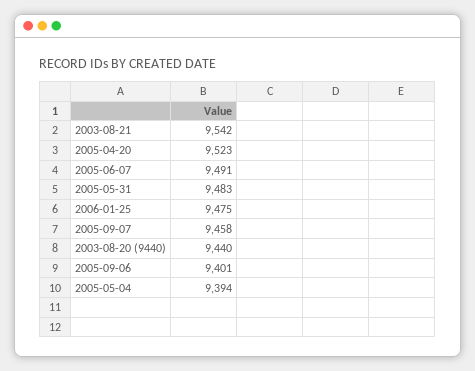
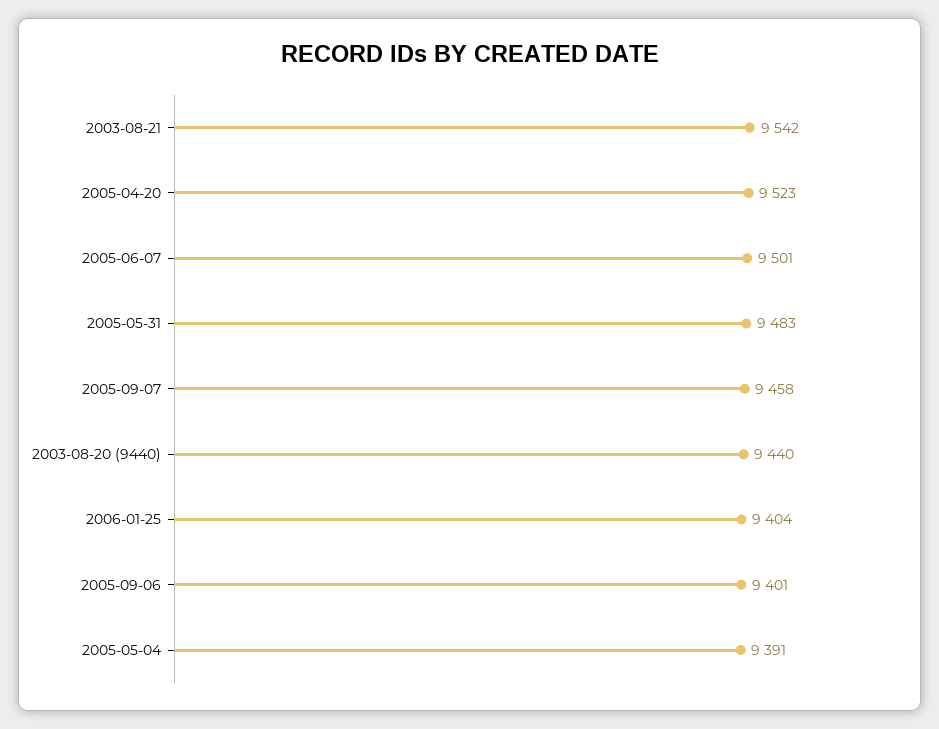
2005-06-07: 9491 -> 9501
2006-01-25: 9475 -> 9404
2005-05-04: 9394 -> 9391

